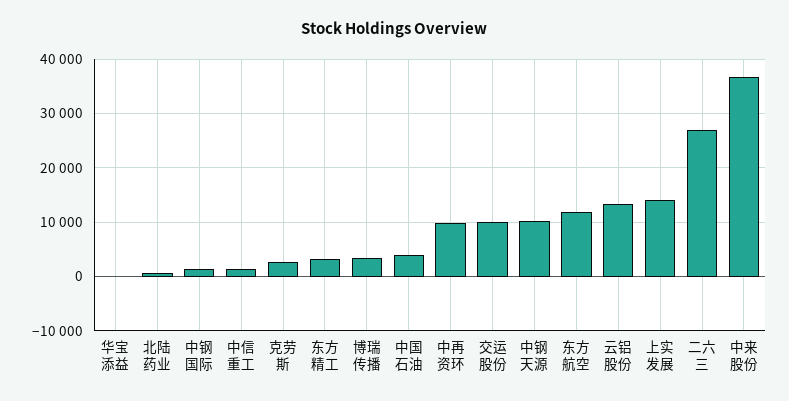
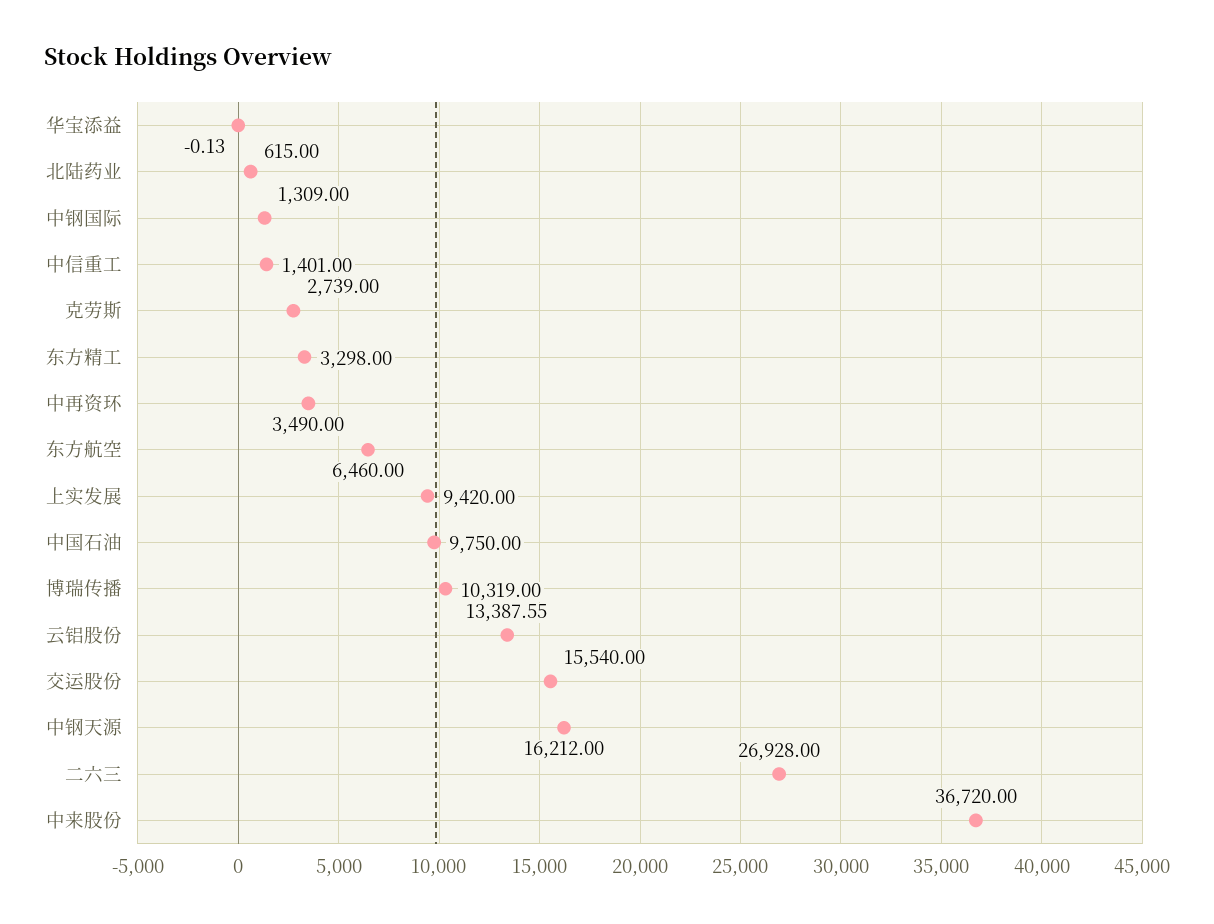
博瑞传播: 4000 -> 10319
中国石油: 4000 -> 9750
中再资环: 10000 -> 3490
交运股份: 10000 -> 15540
中钢天源: 10000 -> 16212
东方航空: 12000 -> 6460
上实发展: 14000 -> 9420

